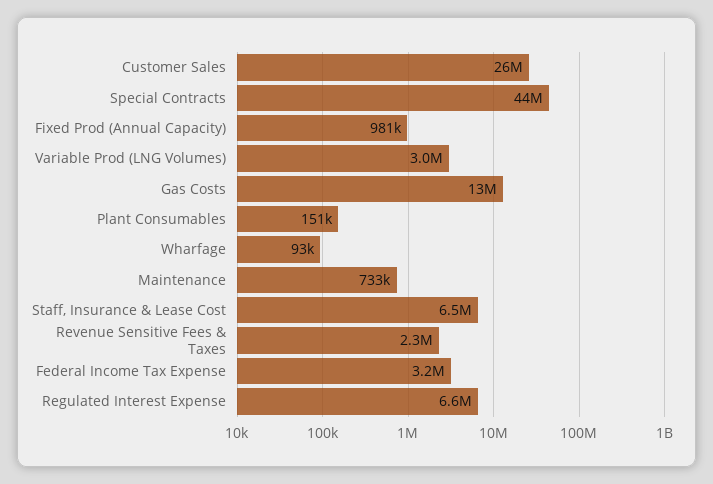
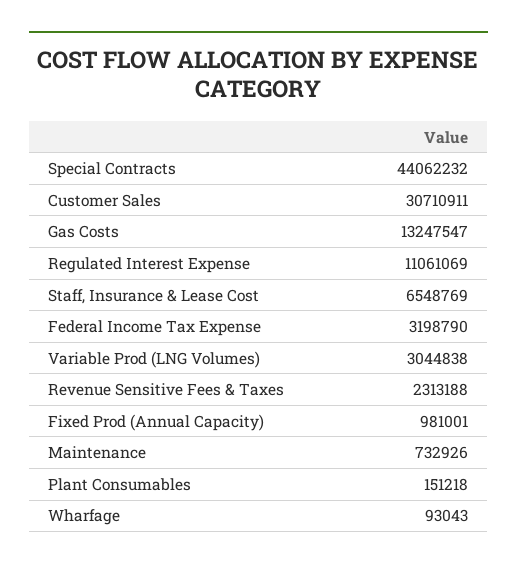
Customer Sales: 26000000 -> 30710911
Regulated Interest Expense: 6600000 -> 11061069

